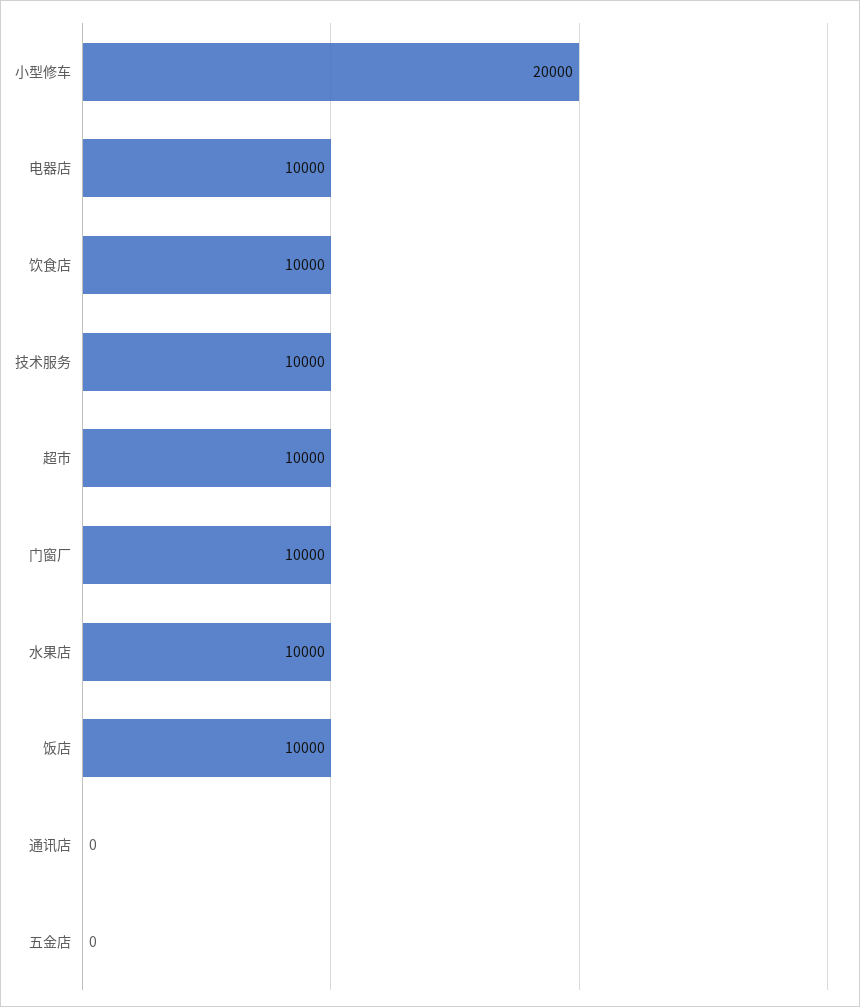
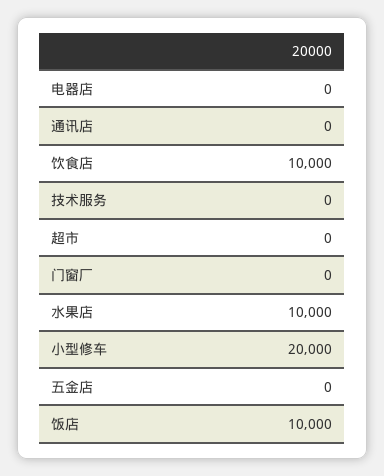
电器店: 10000 -> 0
技术服务: 10000 -> 0
超市: 10000 -> 0
门窗厂: 10000 -> 0

